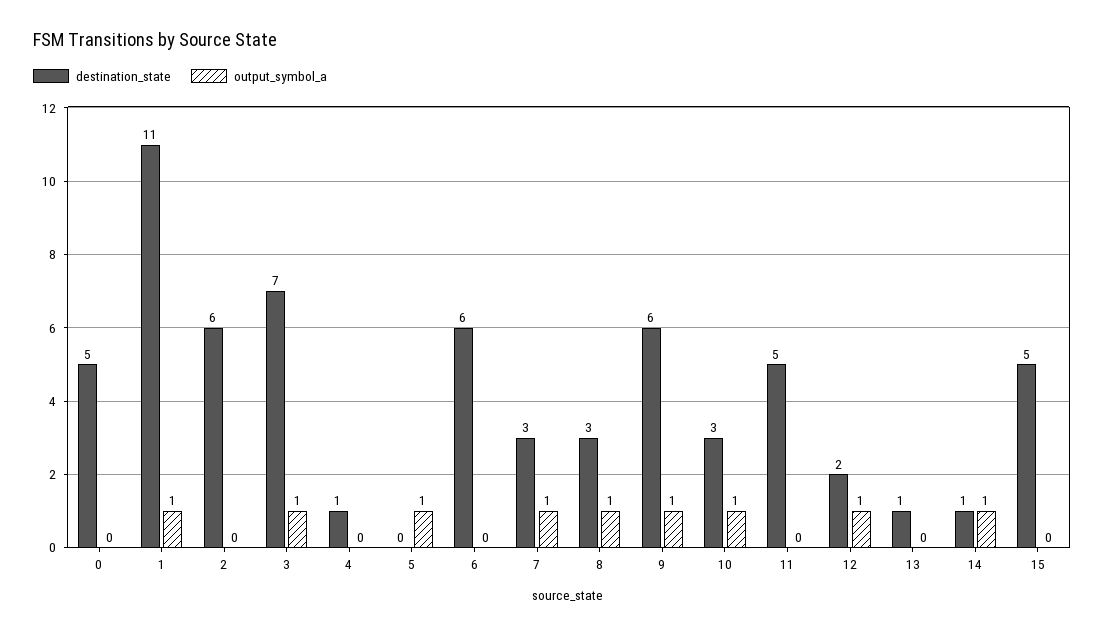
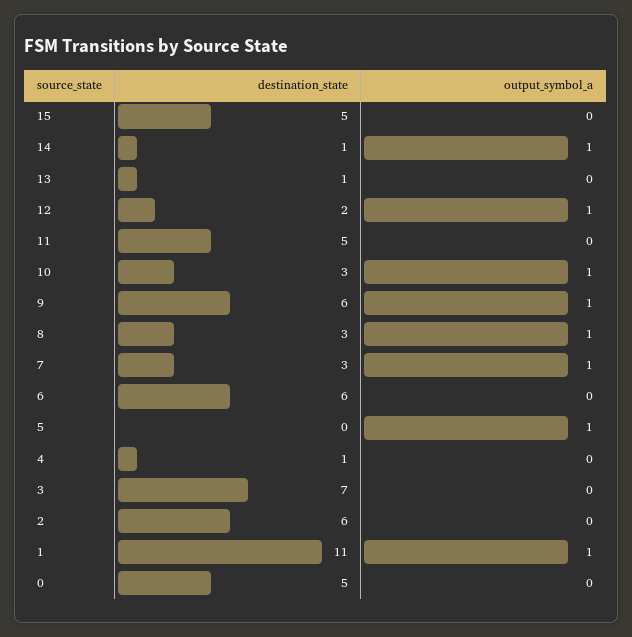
output_symbol_a, 3: 1 -> 0

